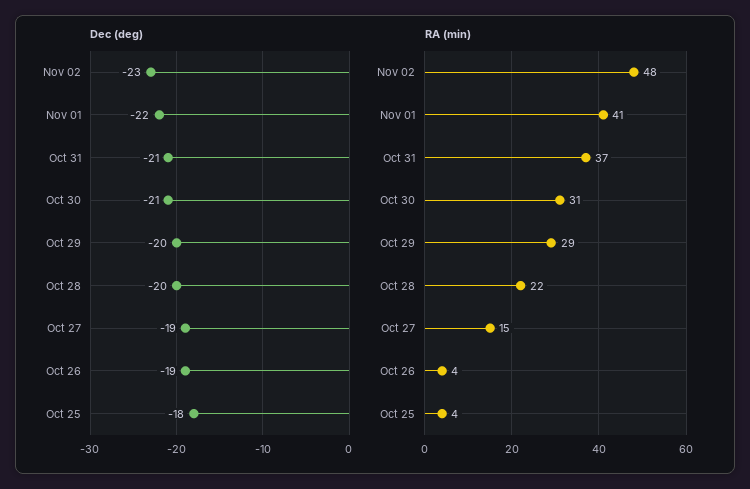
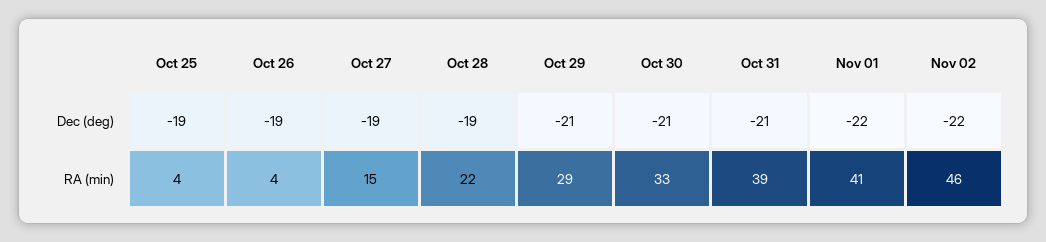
Dec (deg), Nov 02: -23 -> -22
Dec (deg), Oct 29: -20 -> -21
Dec (deg), Oct 28: -20 -> -19
Dec (deg), Oct 25: -18 -> -19
RA (min), Nov 02: 48 -> 46
RA (min), Oct 31: 37 -> 39
RA (min), Oct 30: 31 -> 33

